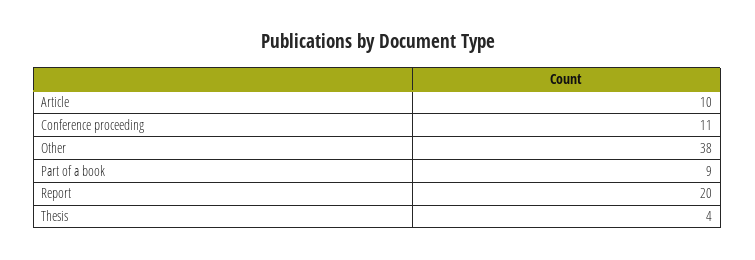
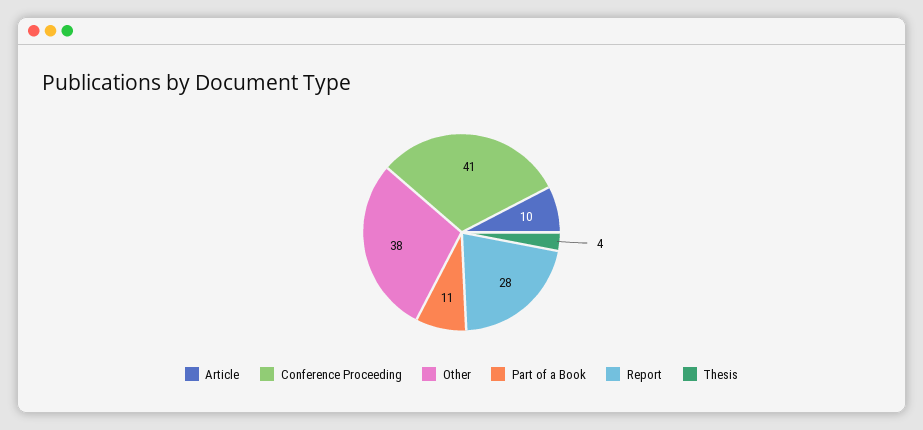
Conference proceeding: 11 -> 41
Part of a book: 9 -> 11
Report: 20 -> 28

